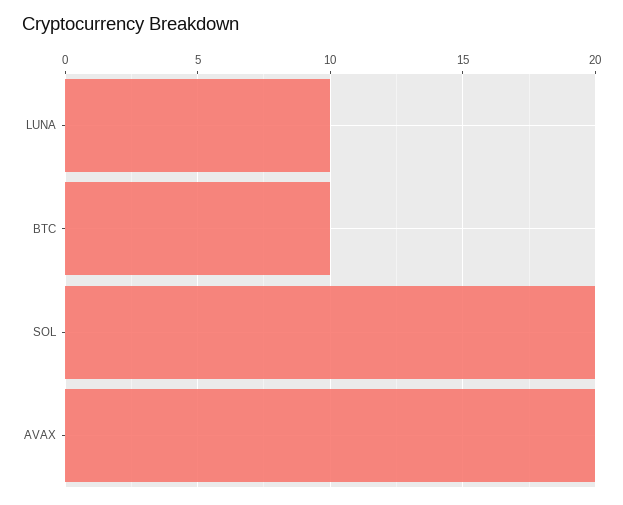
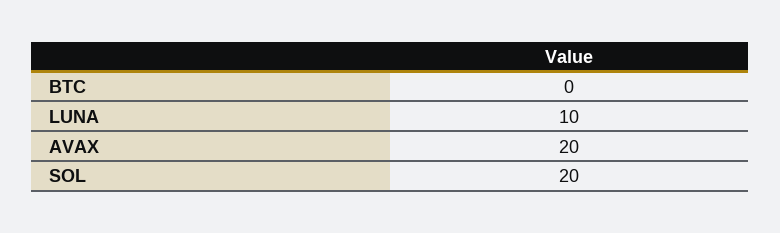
BTC: 10 -> 0

